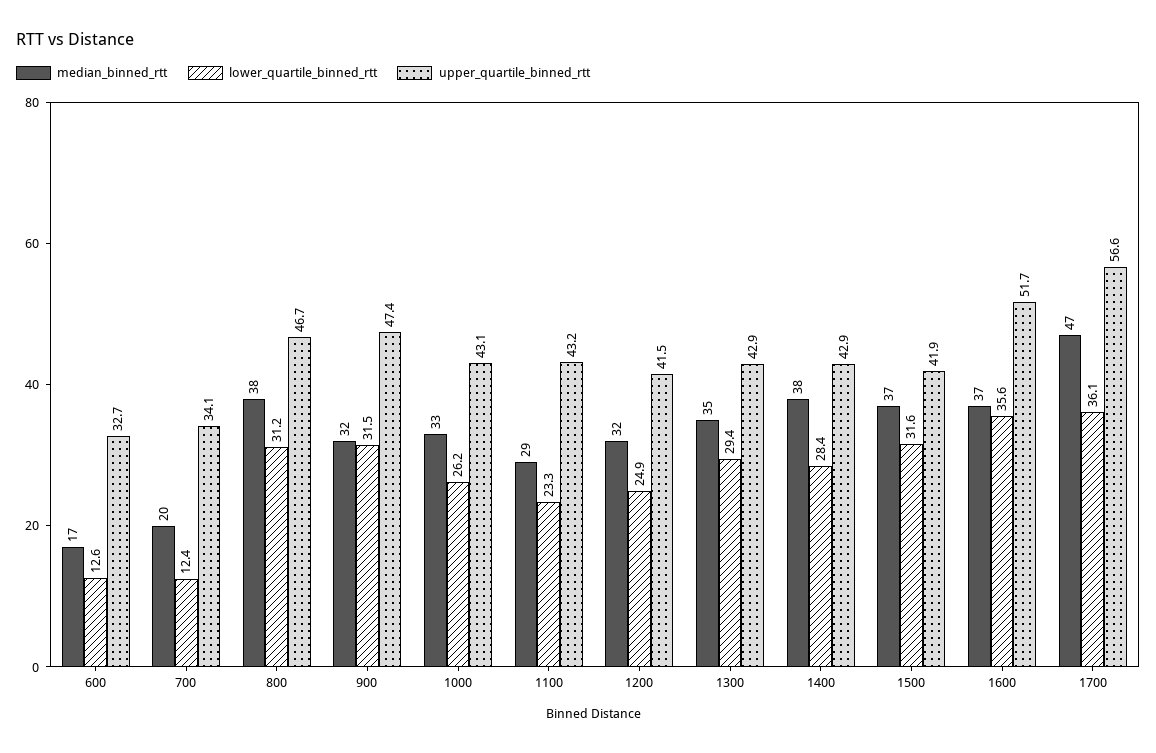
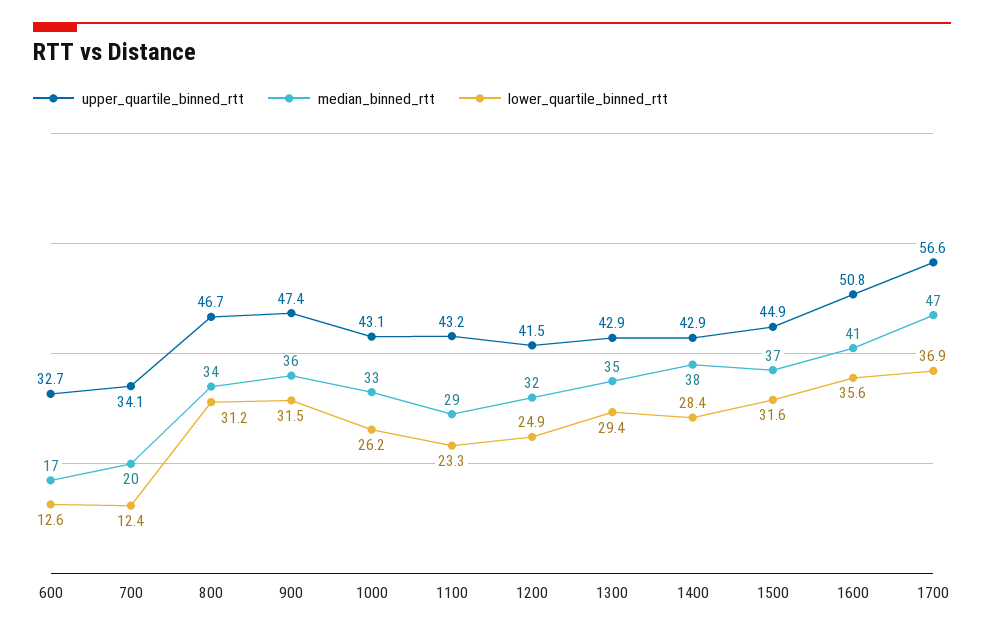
median_binned_rtt, 800: 38 -> 34
median_binned_rtt, 900: 32 -> 36
upper_quartile_binned_rtt, 1500: 41.9 -> 44.9
median_binned_rtt, 1600: 37 -> 41
upper_quartile_binned_rtt, 1600: 51.7 -> 50.8
lower_quartile_binned_rtt, 1700: 36.1 -> 36.9

